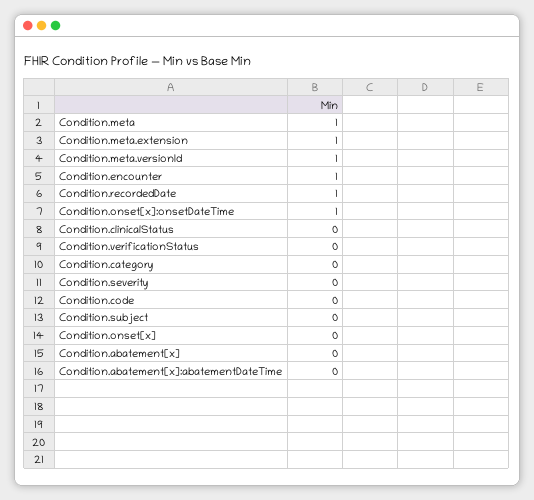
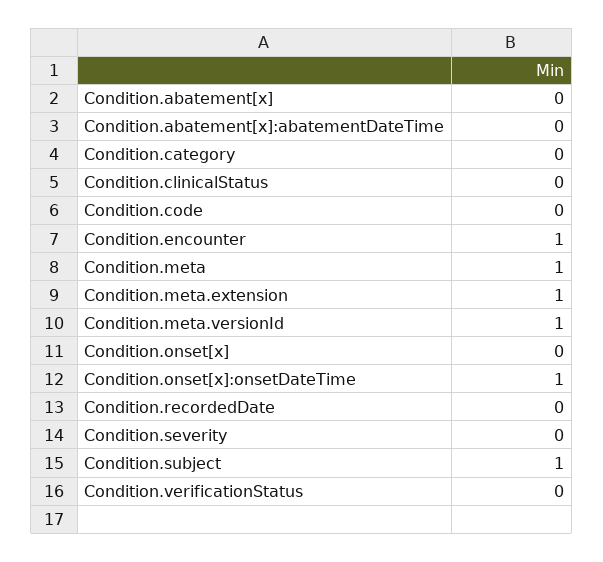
Condition.recordedDate: 1 -> 0
Condition.subject: 0 -> 1

